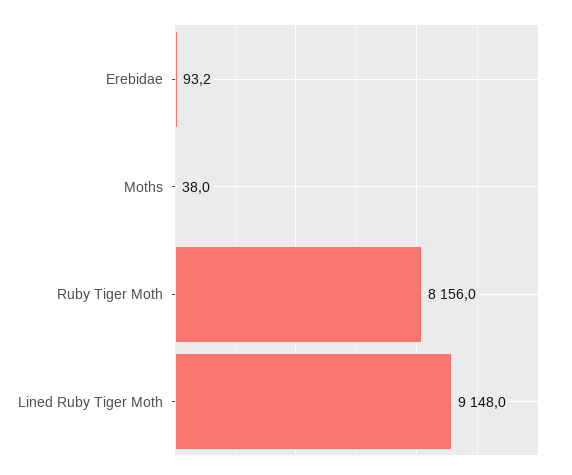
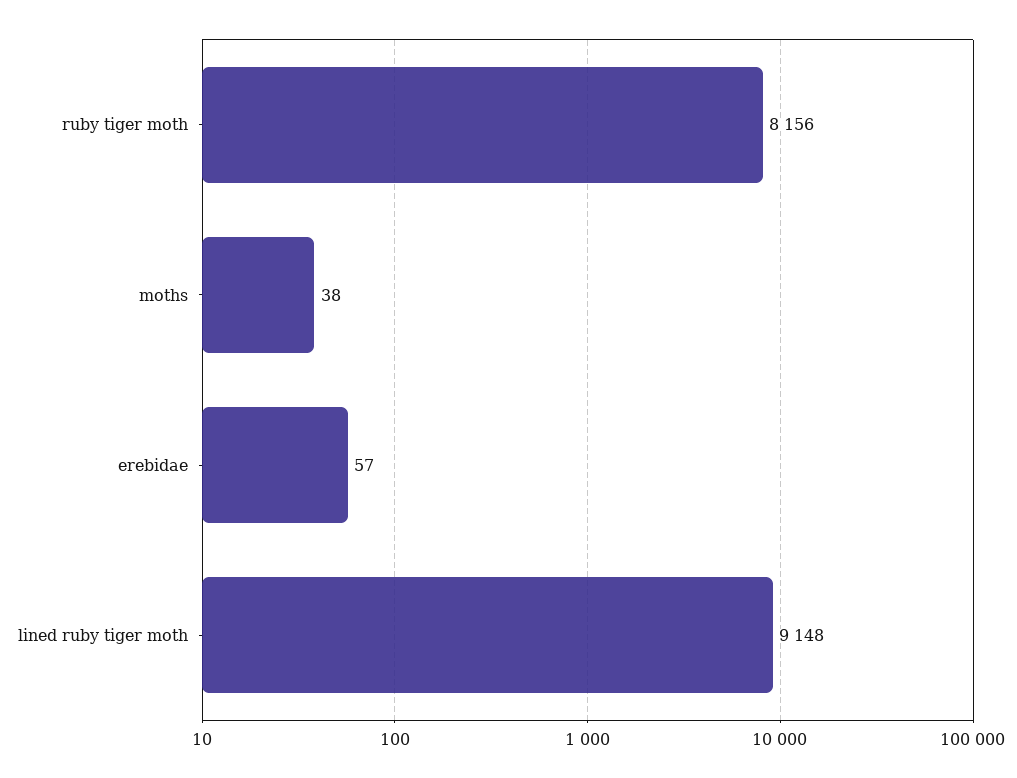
Erebidae: 93.2 -> 57

